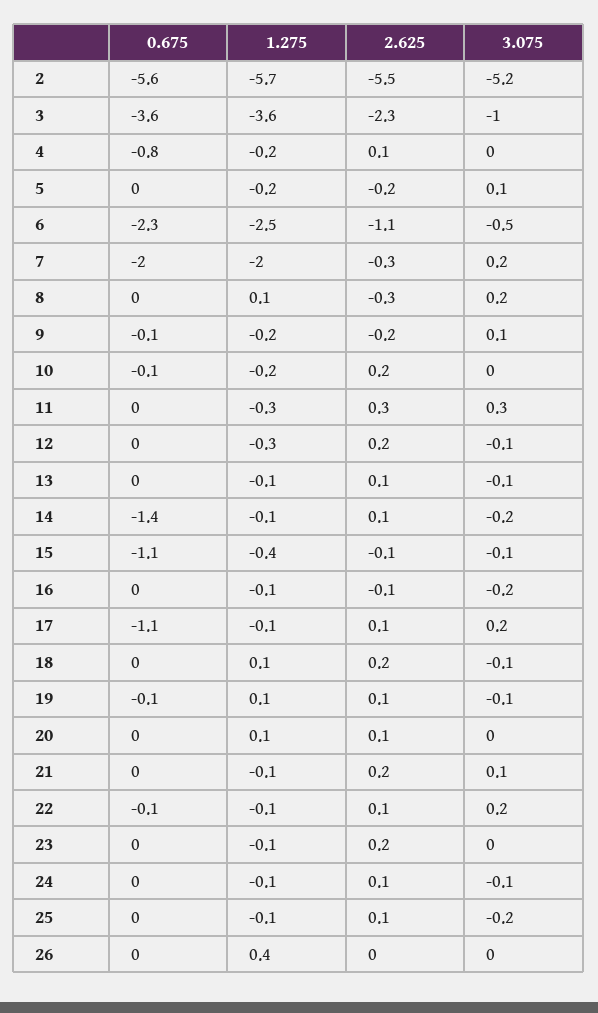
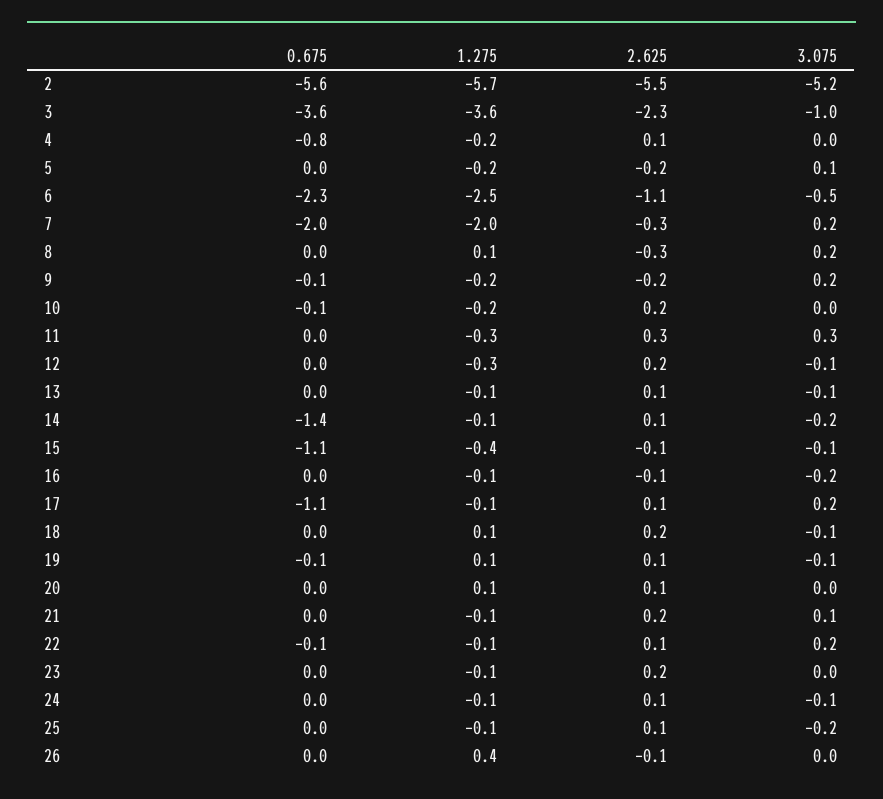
3.075, 9: 0.1 -> 0.2
2.625, 26: 0 -> -0.1

